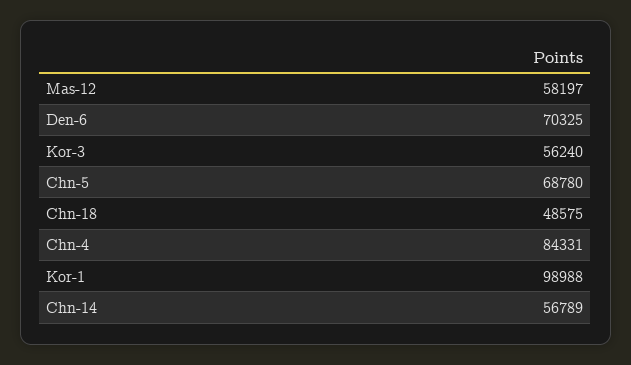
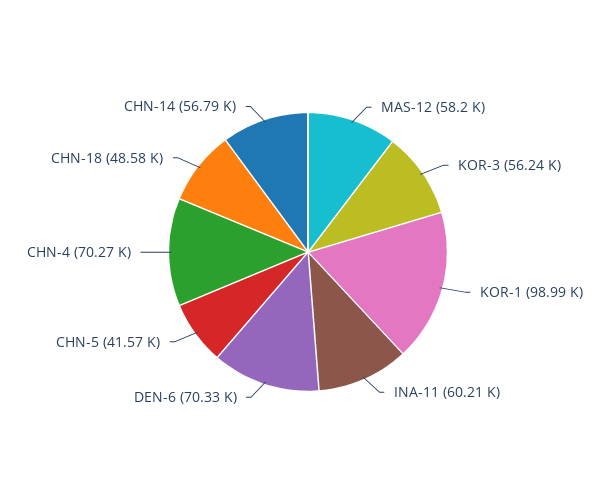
Chn-5: 68780 -> 41570
Chn-4: 84331 -> 70270
INA-11: none -> 60210

